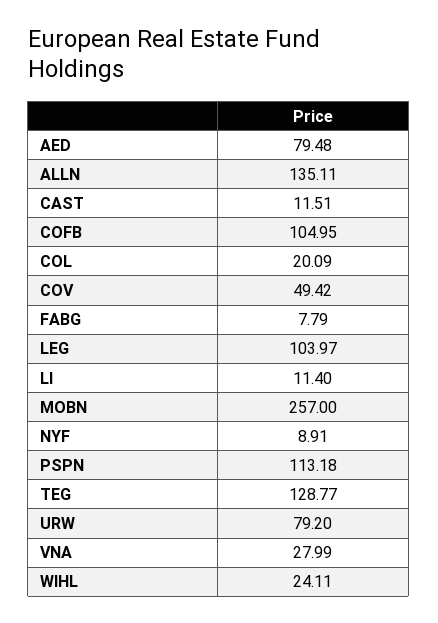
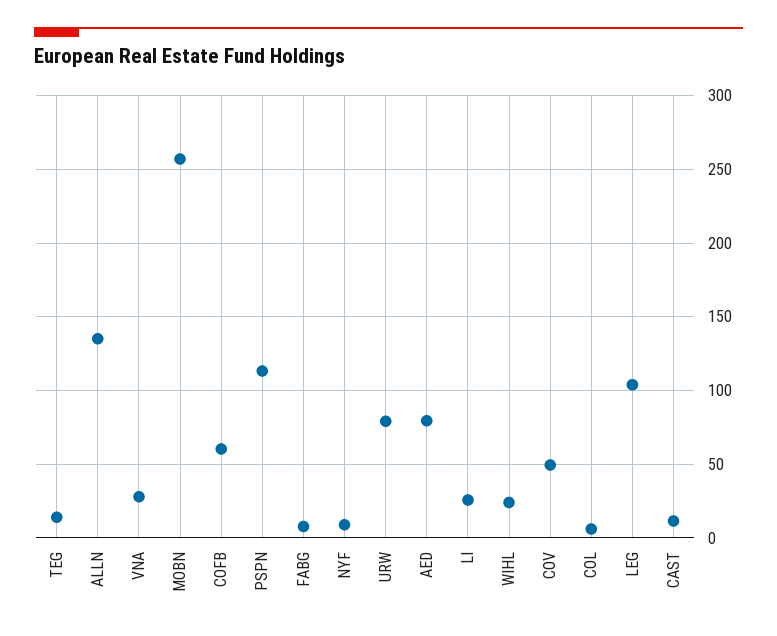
COFB: 104.95 -> 60
COL: 20.09 -> 5
LI: 11.4 -> 25
TEG: 128.77 -> 15

